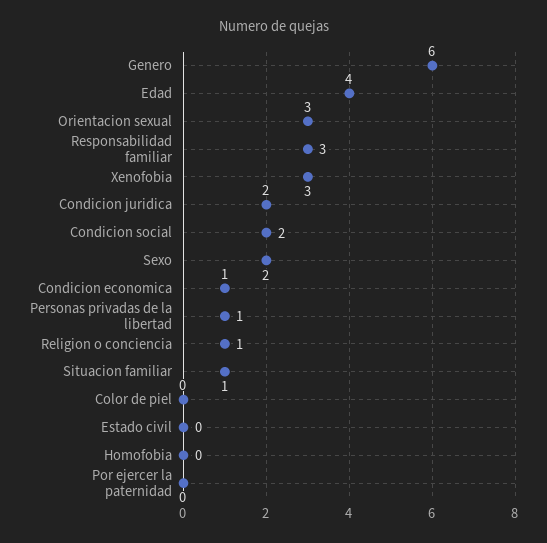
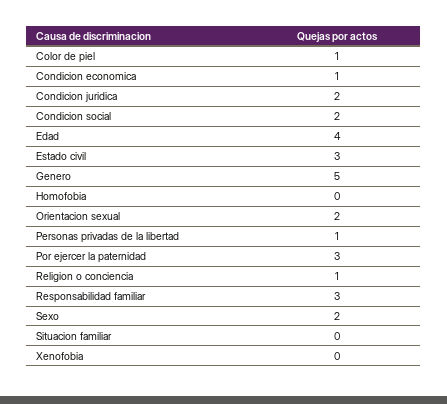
Genero: 6 -> 5
Orientacion sexual: 3 -> 2
Xenofobia: 3 -> 0
Situacion familiar: 1 -> 0
Color de piel: 0 -> 1
Estado civil: 0 -> 3
Por ejercer la paternidad: 0 -> 3

